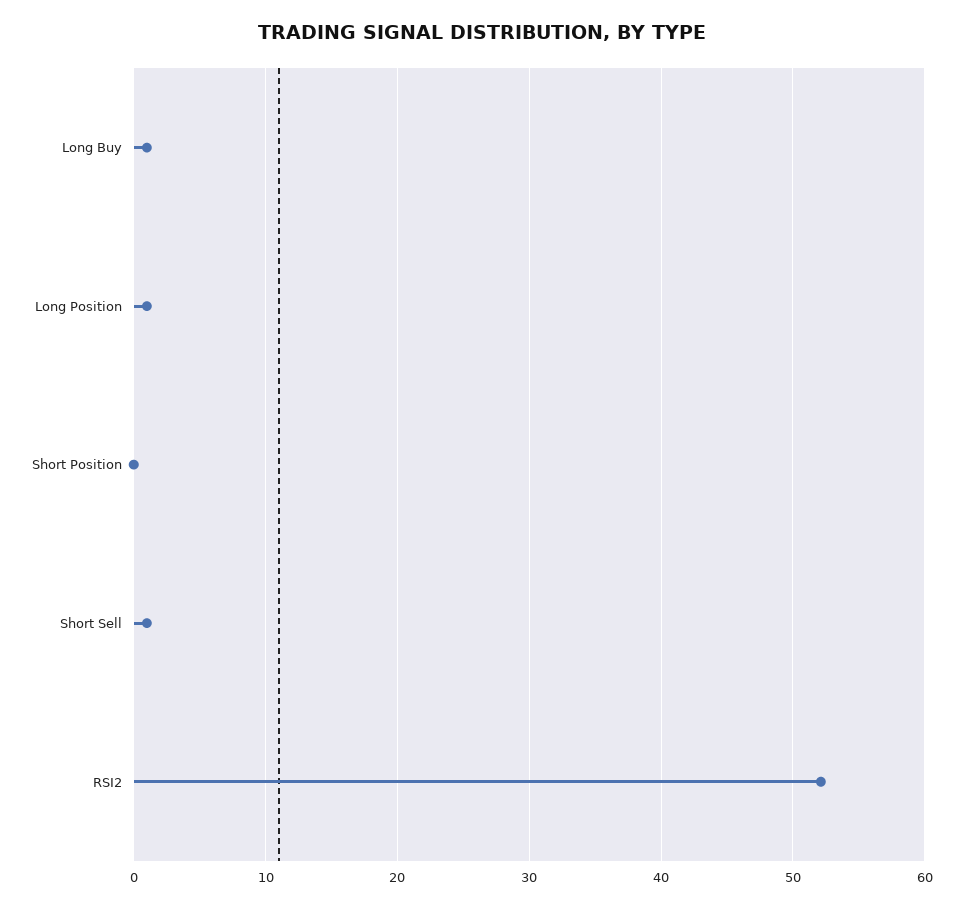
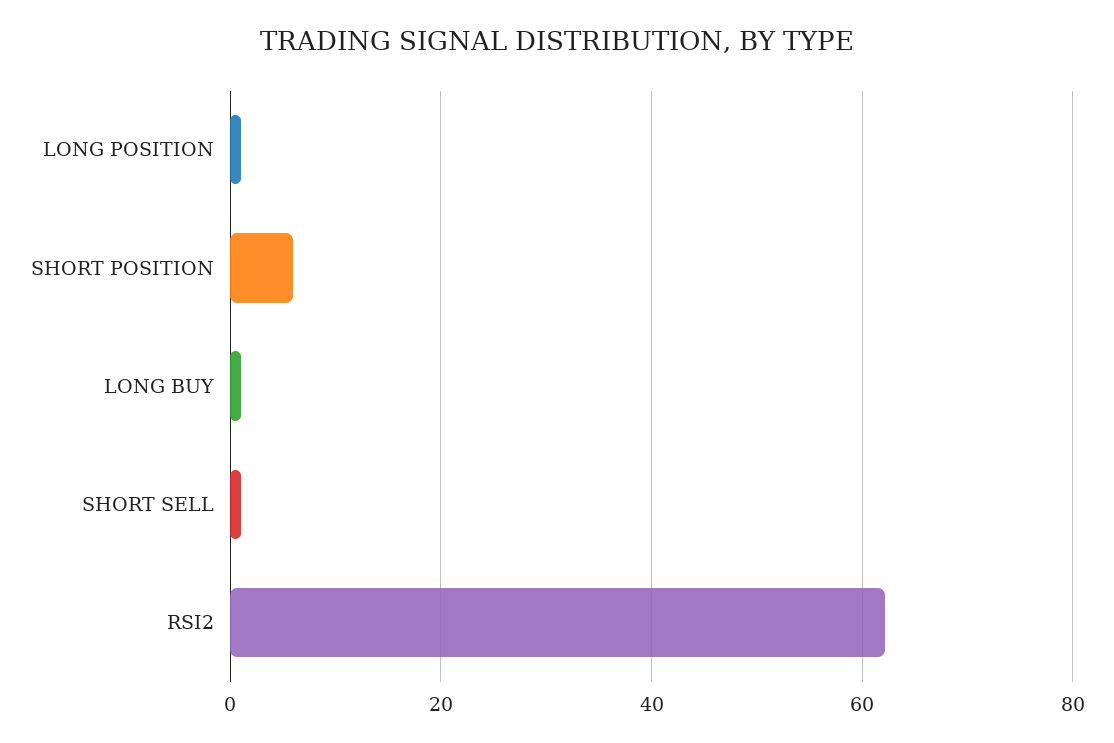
Short Position: 0 -> 6
RSI2: 52 -> 62

